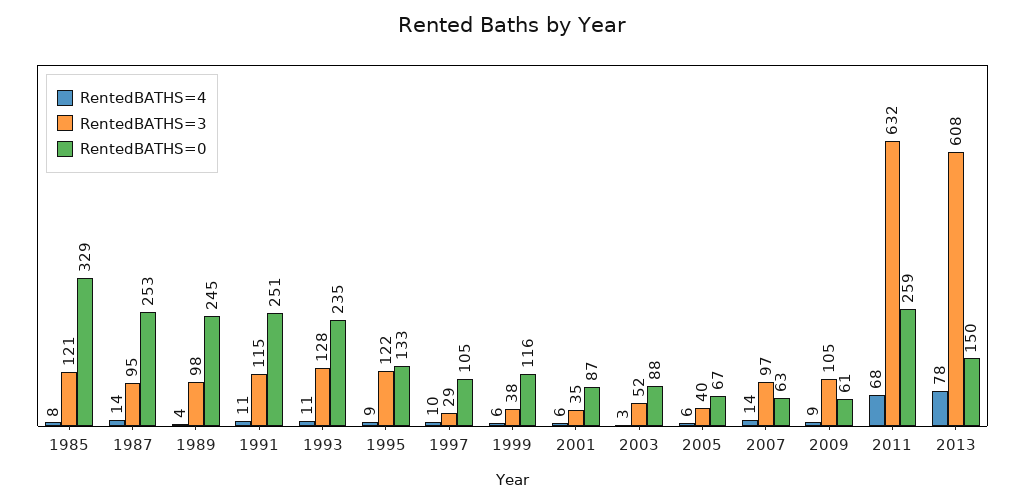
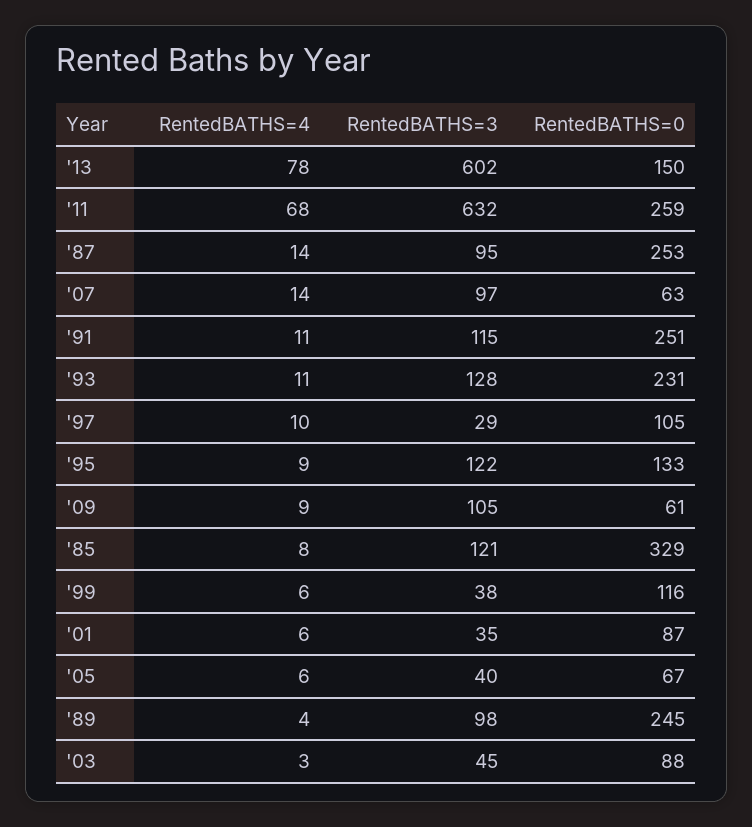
RentedBATHS=0, 1993: 235 -> 231
RentedBATHS=3, 2003: 52 -> 45
RentedBATHS=3, 2013: 608 -> 602

